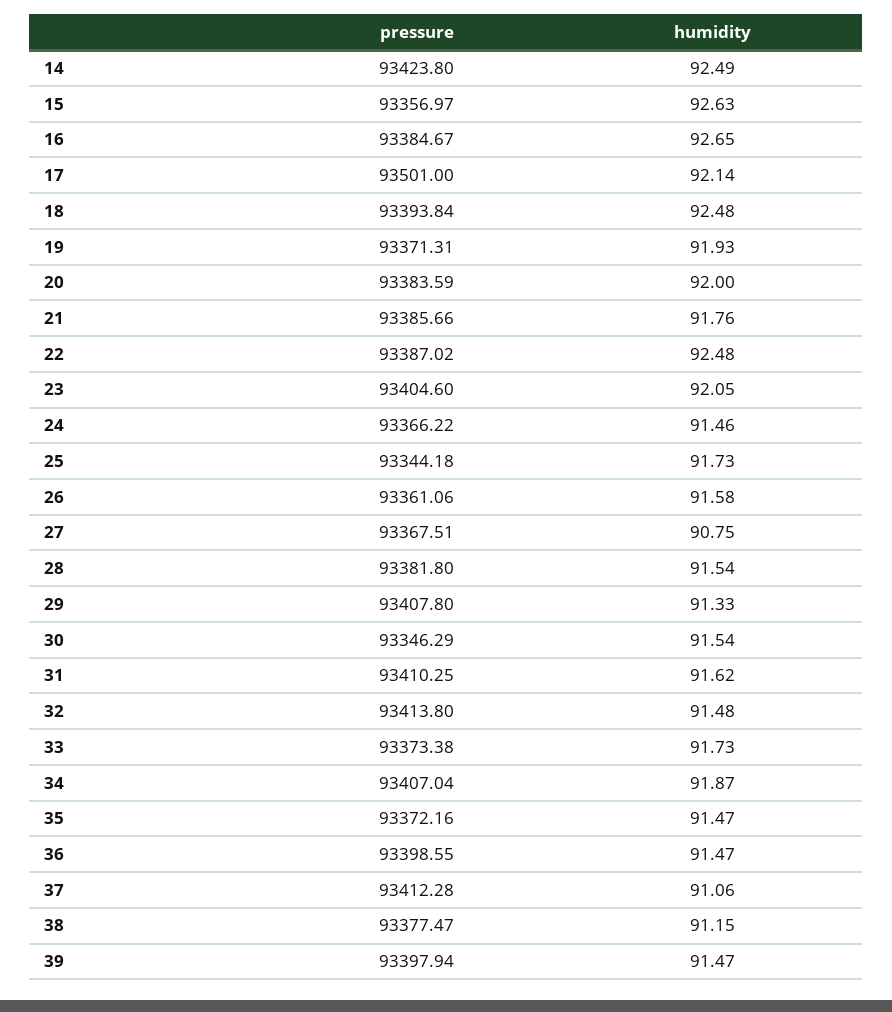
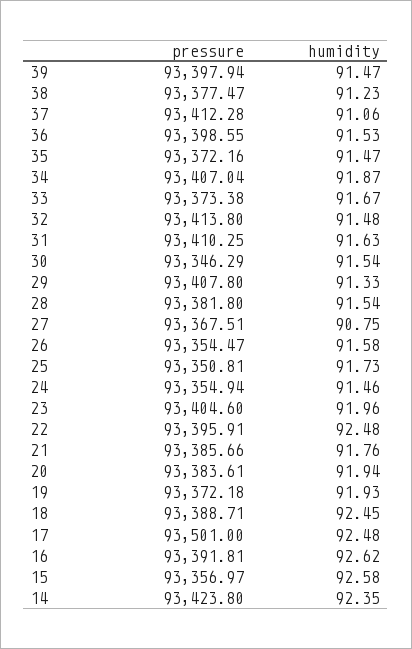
humidity, 14: 92.49 -> 92.35
humidity, 15: 92.63 -> 92.58
pressure, 16: 93384.67 -> 93391.81
humidity, 16: 92.65 -> 92.62
humidity, 17: 92.14 -> 92.48
pressure, 18: 93393.84 -> 93388.71
humidity, 18: 92.48 -> 92.45
pressure, 19: 93371.31 -> 93372.18
pressure, 20: 93383.59 -> 93383.61
humidity, 20: 92 -> 91.94
pressure, 22: 93387.02 -> 93395.91
humidity, 23: 92.05 -> 91.96
pressure, 24: 93366.22 -> 93354.94
pressure, 25: 93344.18 -> 93350.81
pressure, 26: 93361.06 -> 93354.47
humidity, 31: 91.62 -> 91.63
humidity, 33: 91.73 -> 91.67
humidity, 36: 91.47 -> 91.53
humidity, 38: 91.15 -> 91.23

